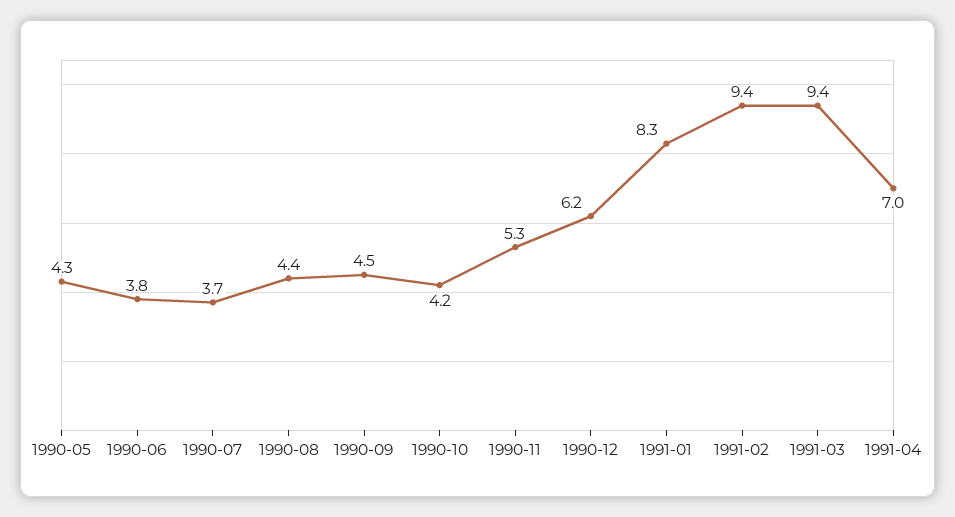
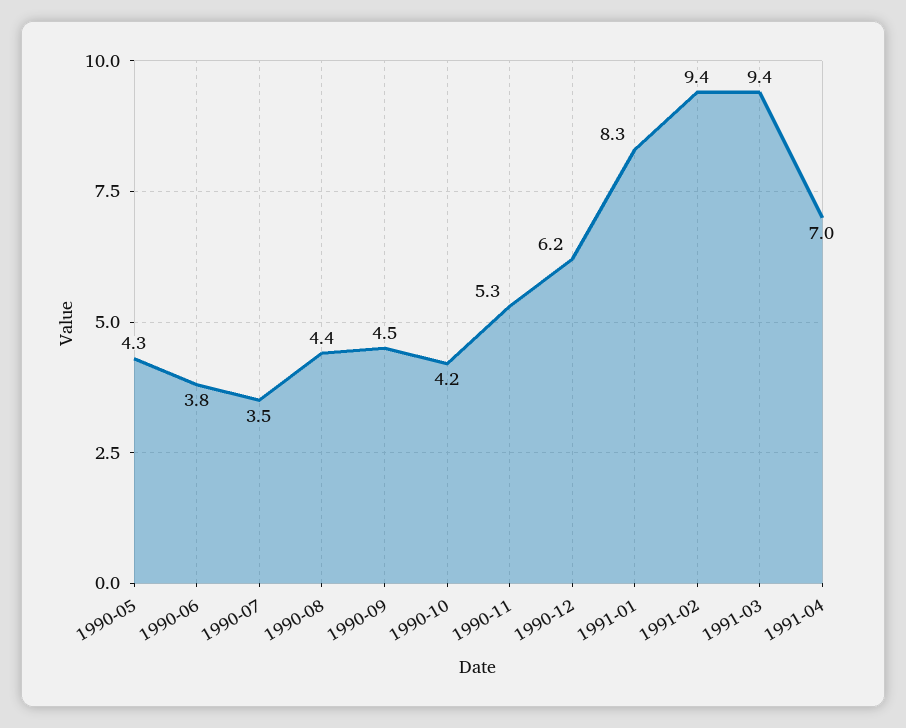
1990-07: 3.7 -> 3.5

